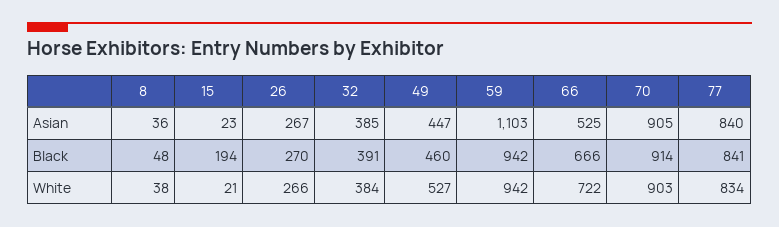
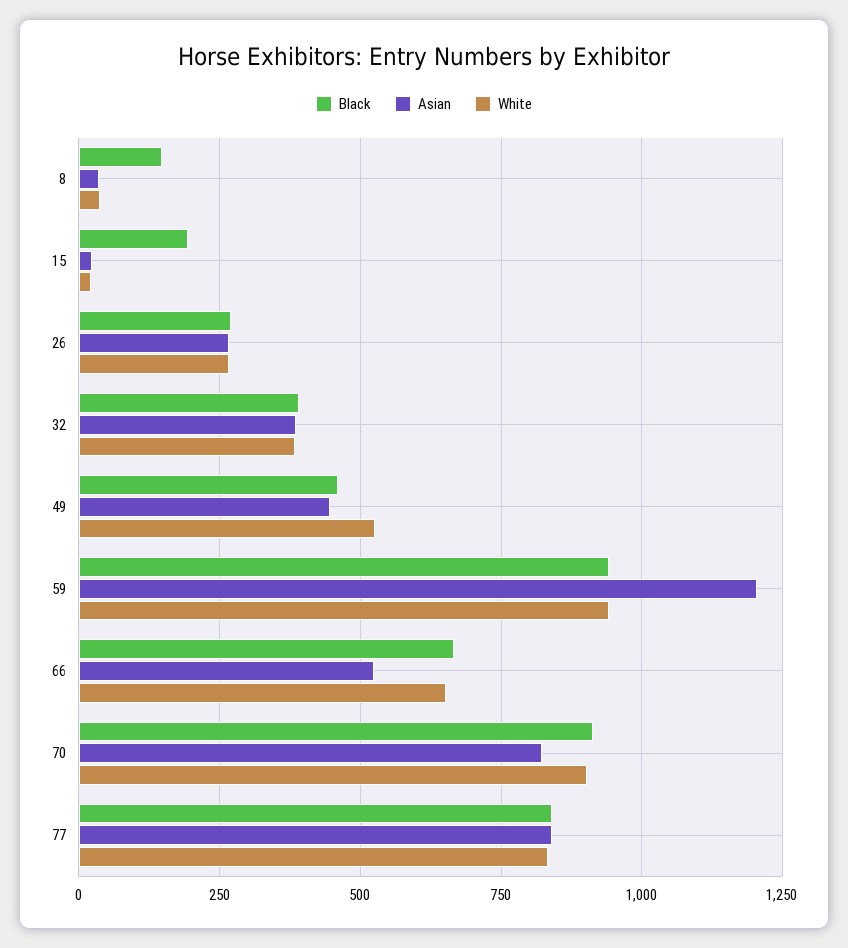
Asian, 59: 1103 -> 1200
Asian, 70: 905 -> 825
Black, 8: 48 -> 150
White, 66: 722 -> 650

